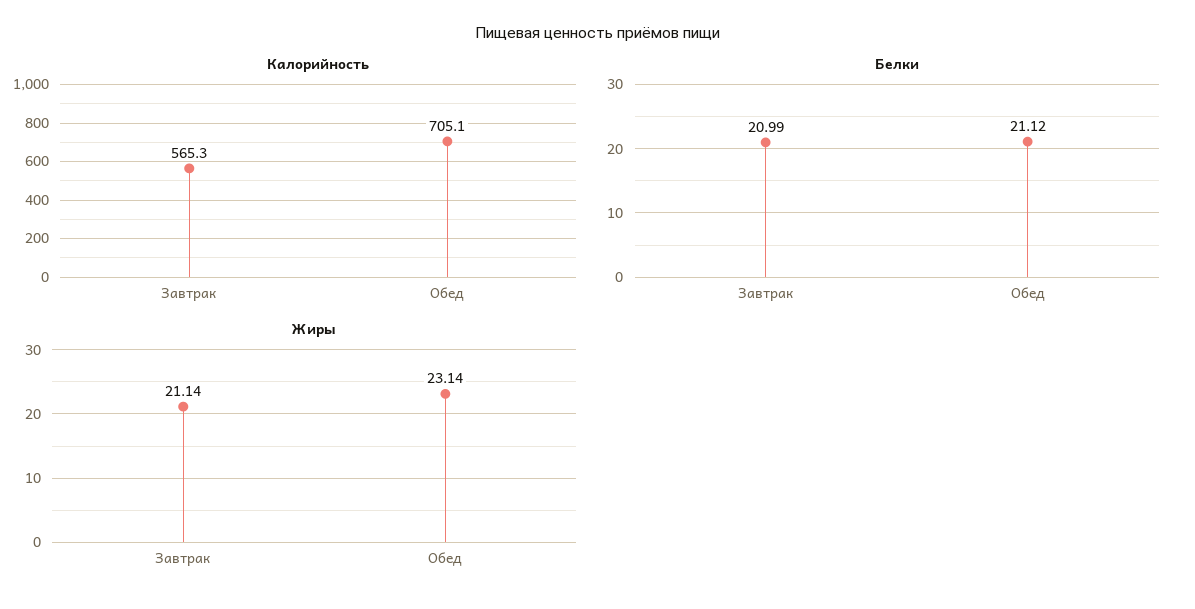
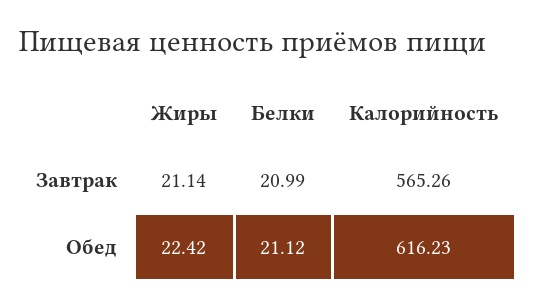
Калорийность, Обед: 705.1 -> 616.23
Жиры, Обед: 23.14 -> 22.42

